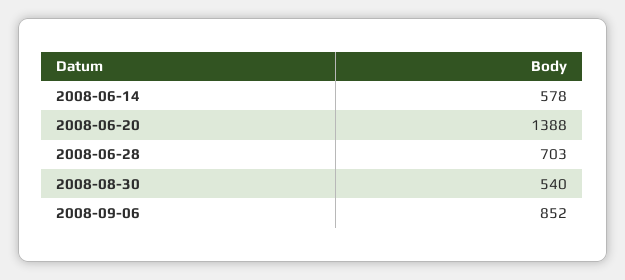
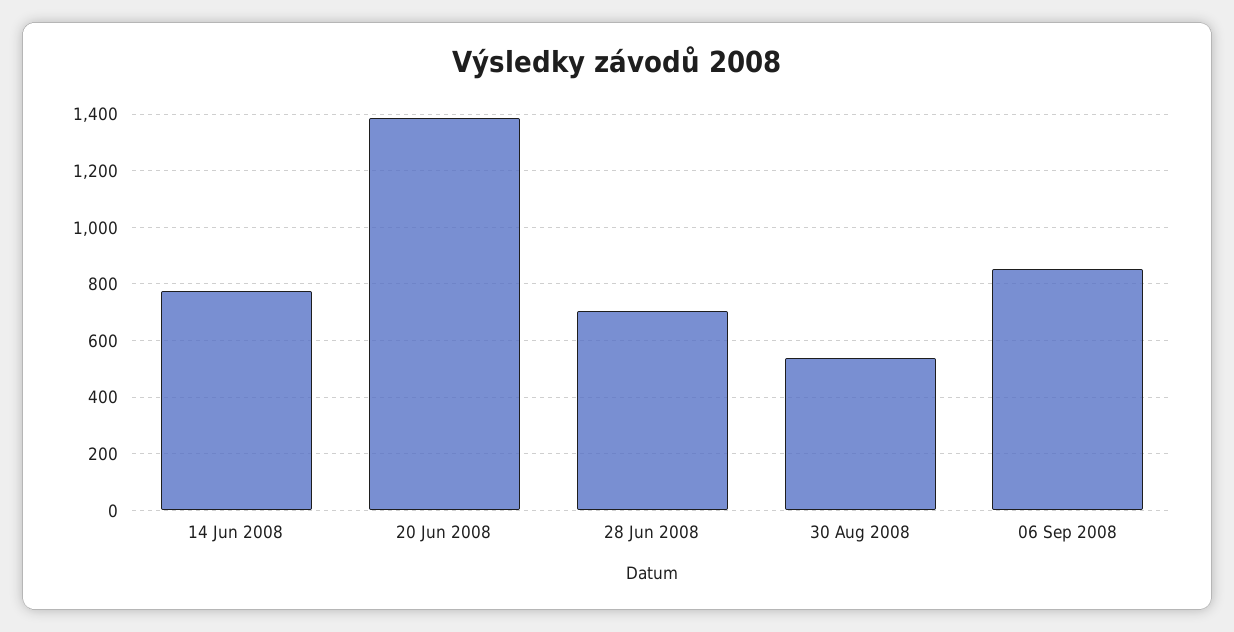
2008-06-14: 578 -> 775

